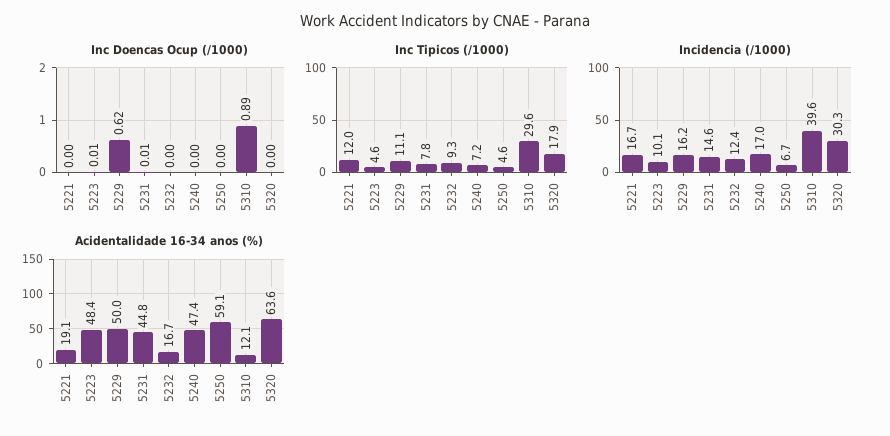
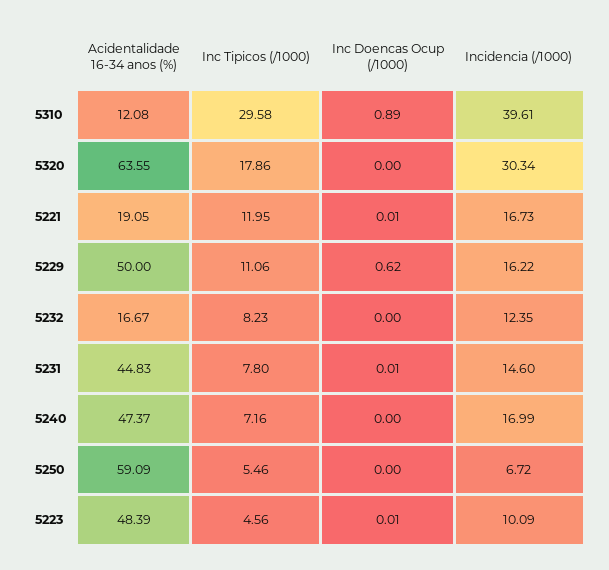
Inc Doencas Ocup (/1000), 5221: 0 -> 0.01
Inc Tipicos (/1000), 5232: 9.3 -> 8.23
Inc Tipicos (/1000), 5250: 4.6 -> 5.46

